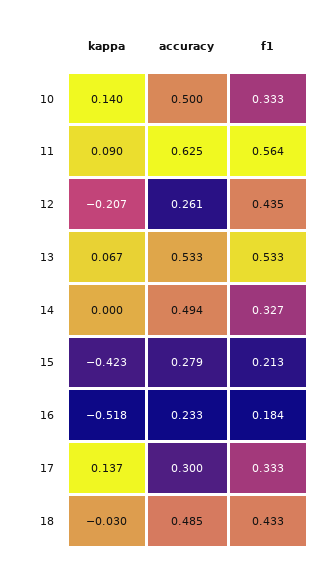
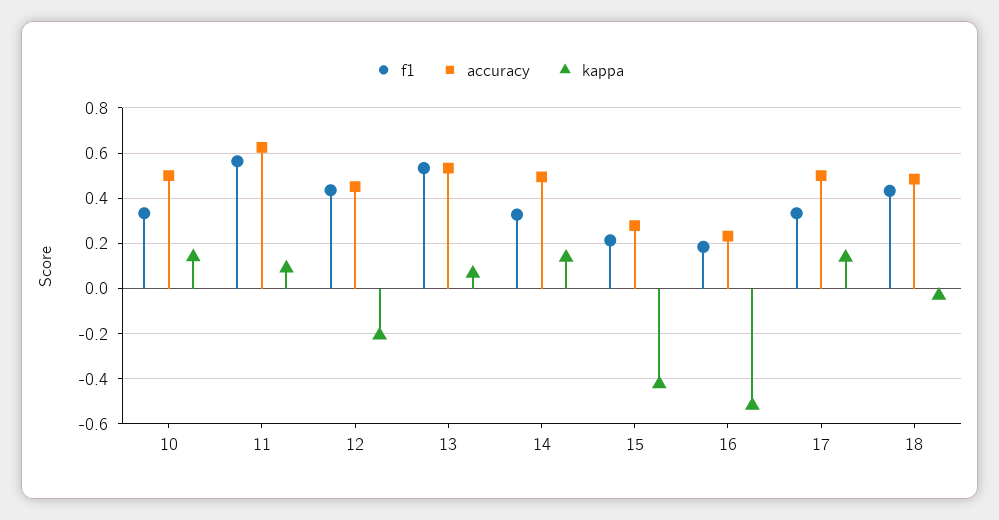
accuracy, 12: 0.261 -> 0.45
kappa, 14: 0 -> 0.15
accuracy, 17: 0.3 -> 0.5

